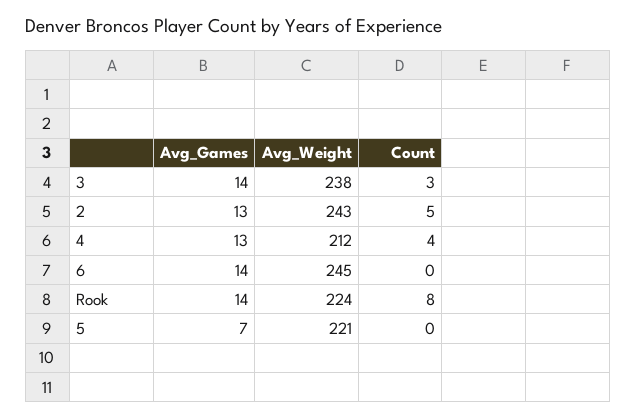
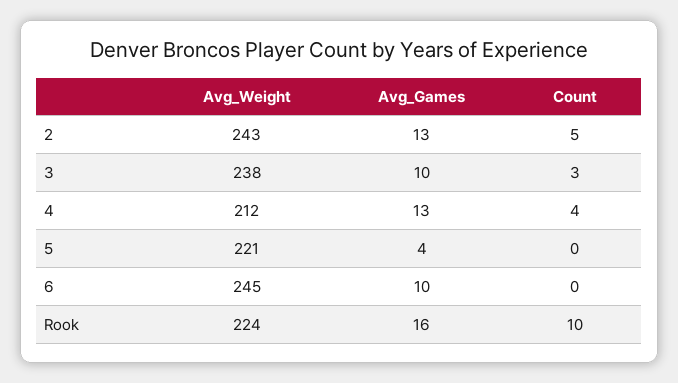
Avg_Games, 3: 14 -> 10
Avg_Games, 6: 14 -> 10
Avg_Games, Rook: 14 -> 16
Count, Rook: 8 -> 10
Avg_Games, 5: 7 -> 4

